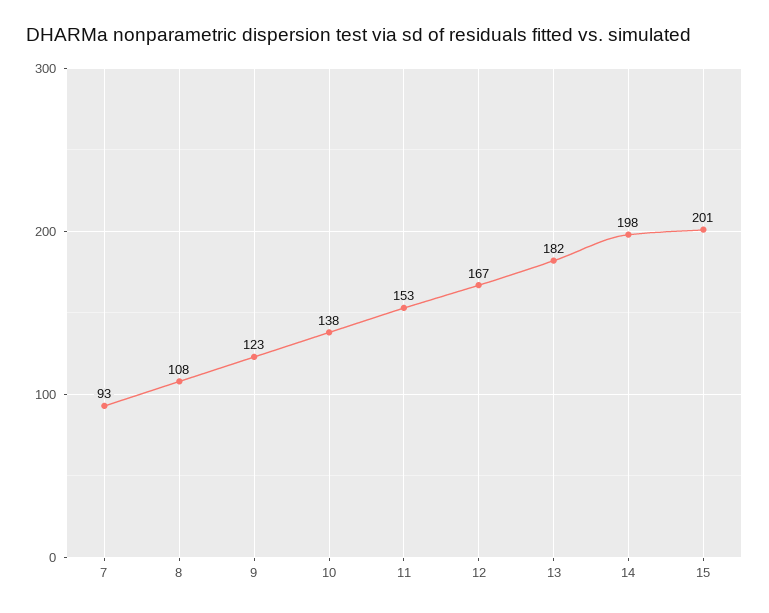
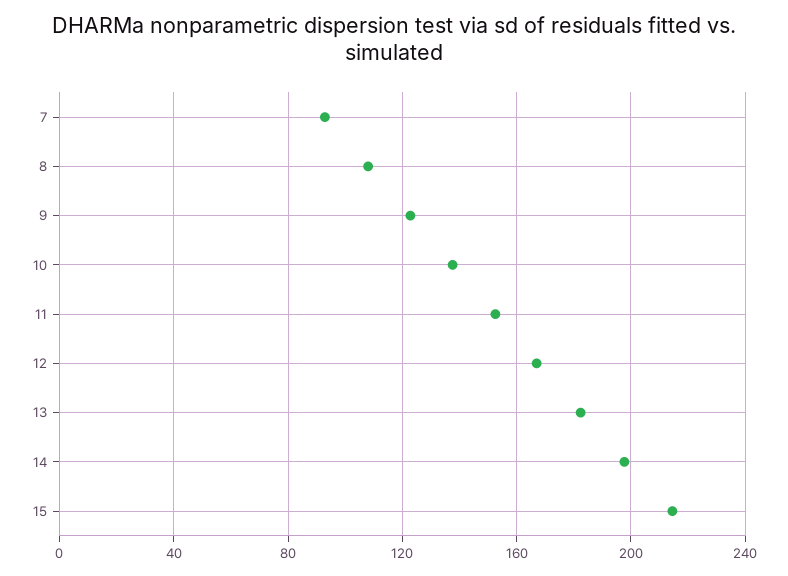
15: 201 -> 215

